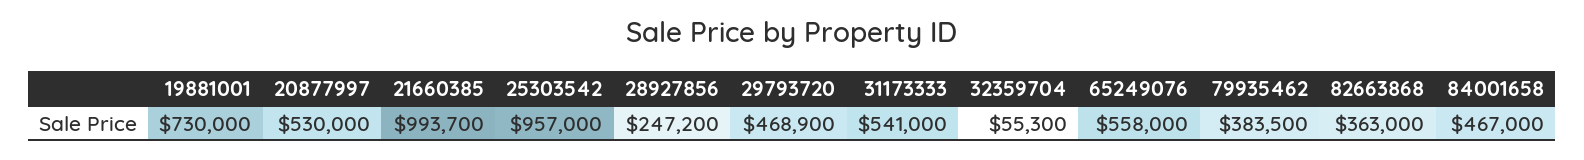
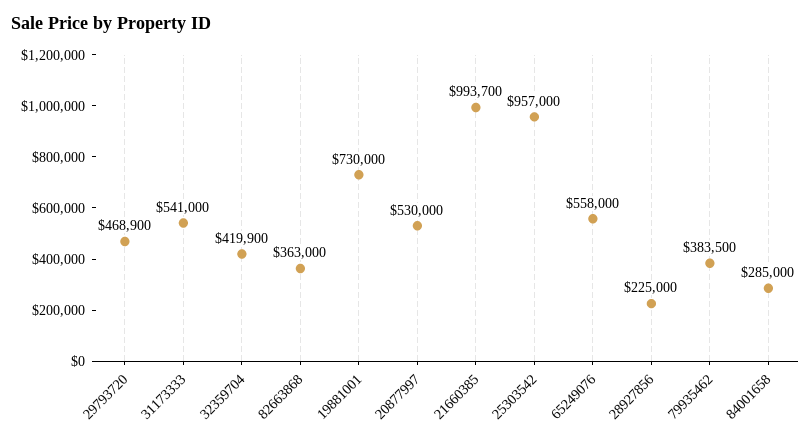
28927856: 247200 -> 225000
32359704: 55300 -> 419900
84001658: 467000 -> 285000

